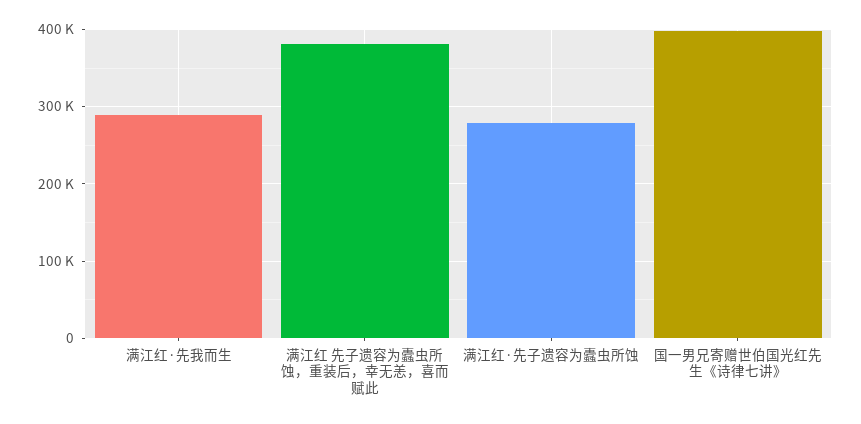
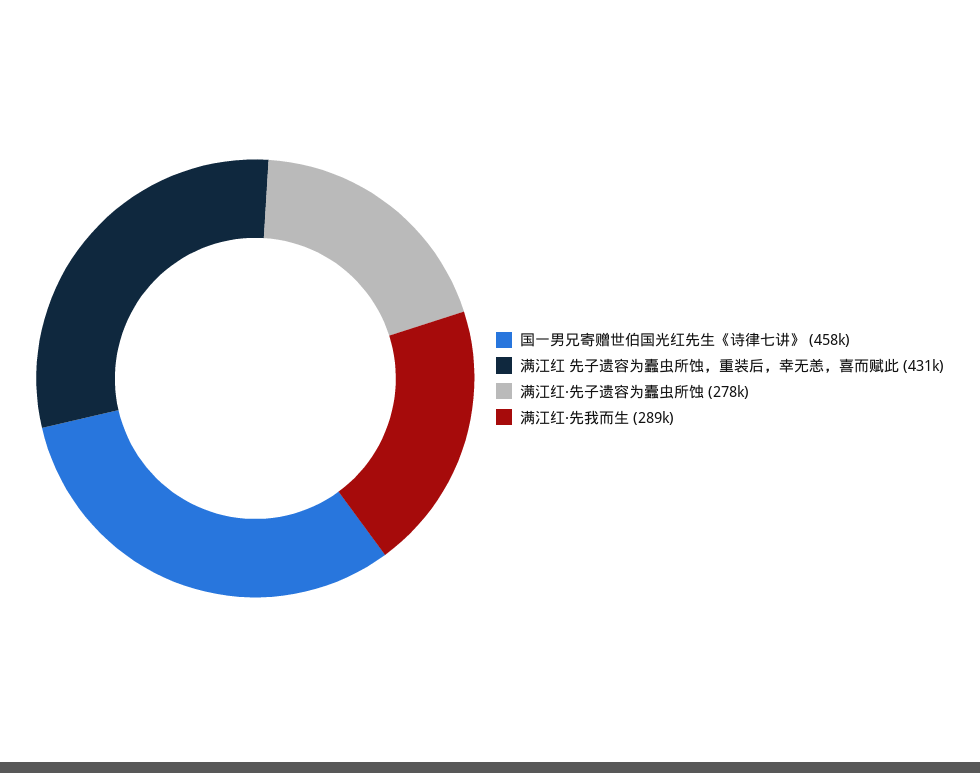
满江红 先子遗容为蠹虫所蚀，重装后，幸无恙，喜而赋此: 380000 -> 431000
国一男兄寄赠世伯国光红先生《诗律七讲》: 400000 -> 458000

